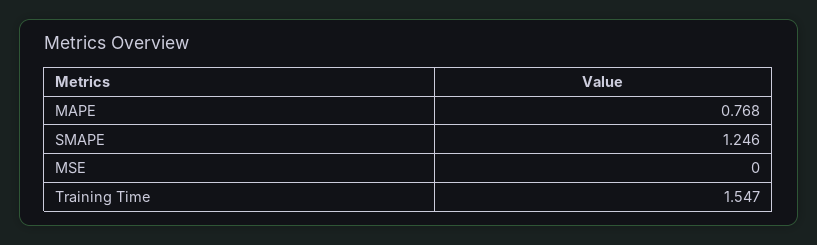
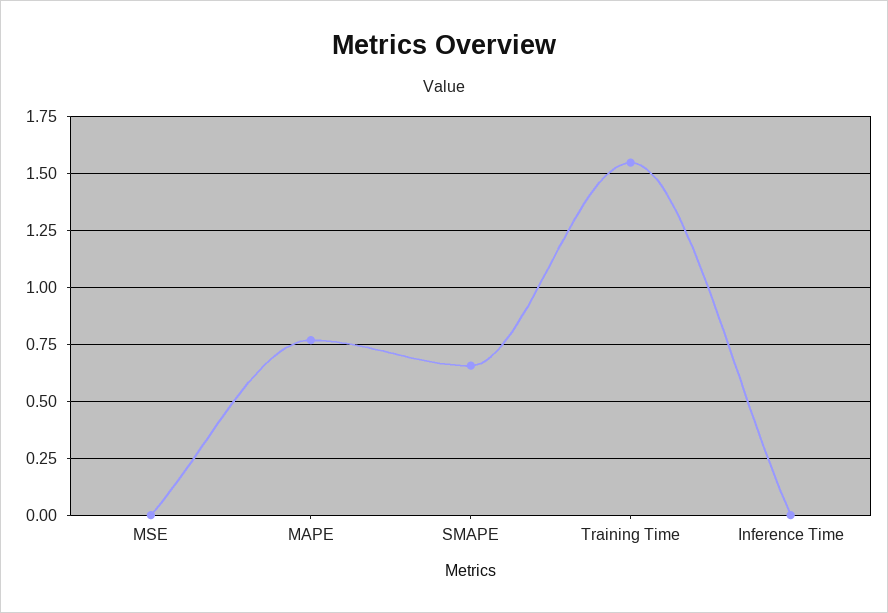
SMAPE: 1.246 -> 0.65
Inference Time: none -> 0

